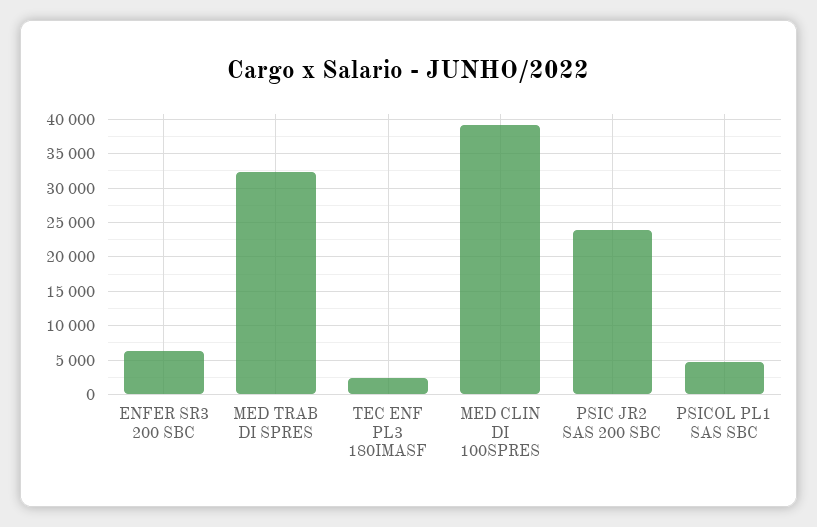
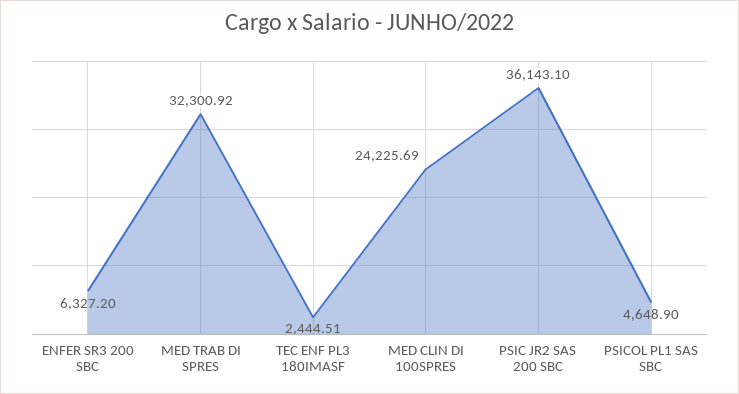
MED CLIN DI 100SPRES: 39000 -> 24225.69
PSIC JR2 SAS 200 SBC: 24000 -> 36143.1

